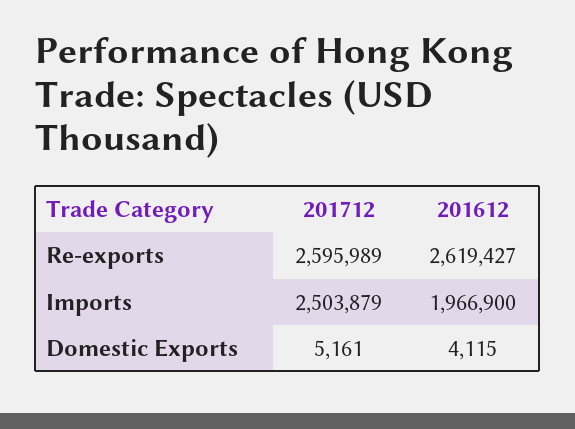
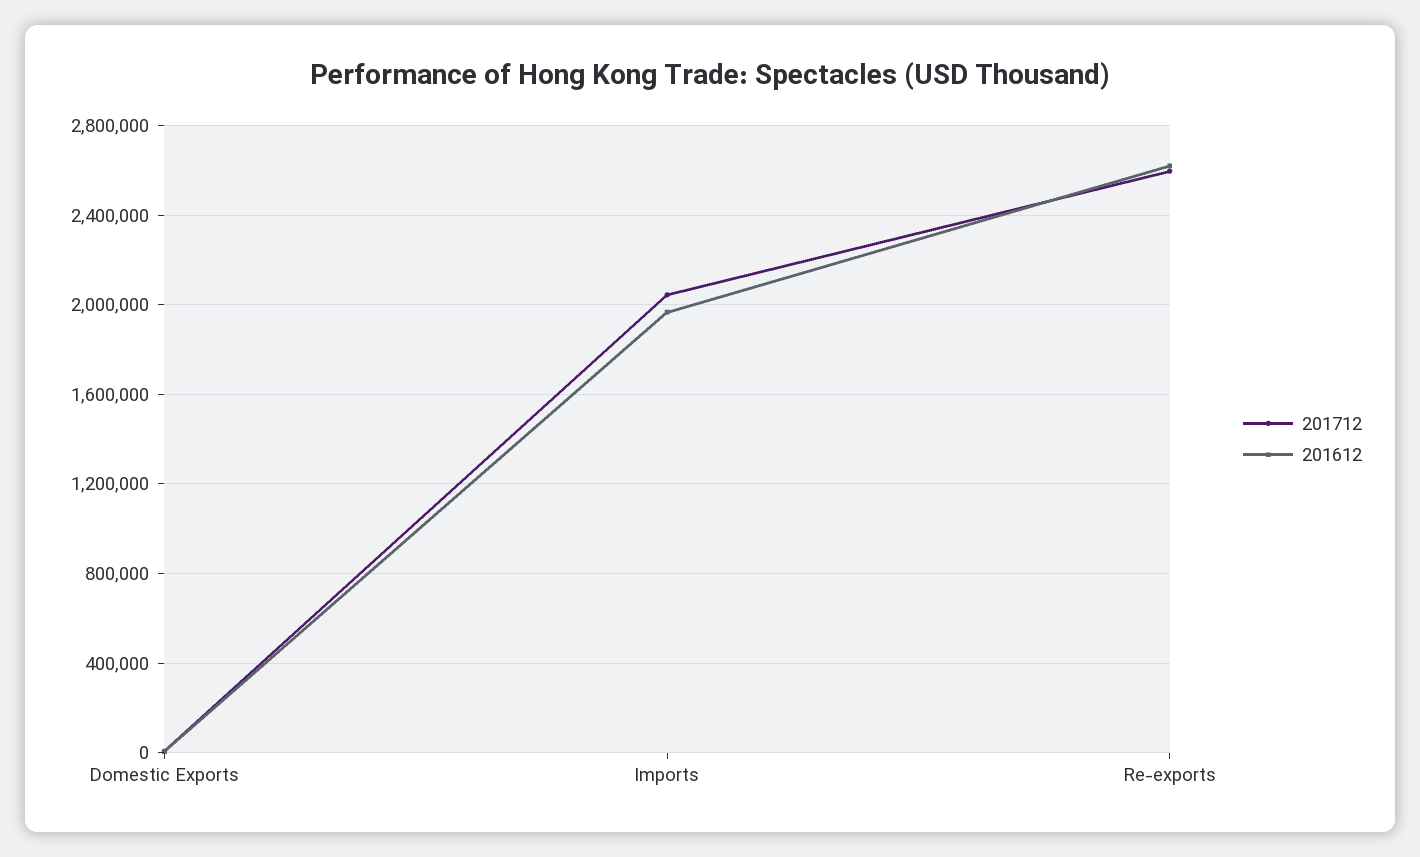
201712, Imports: 2503879 -> 2050000

